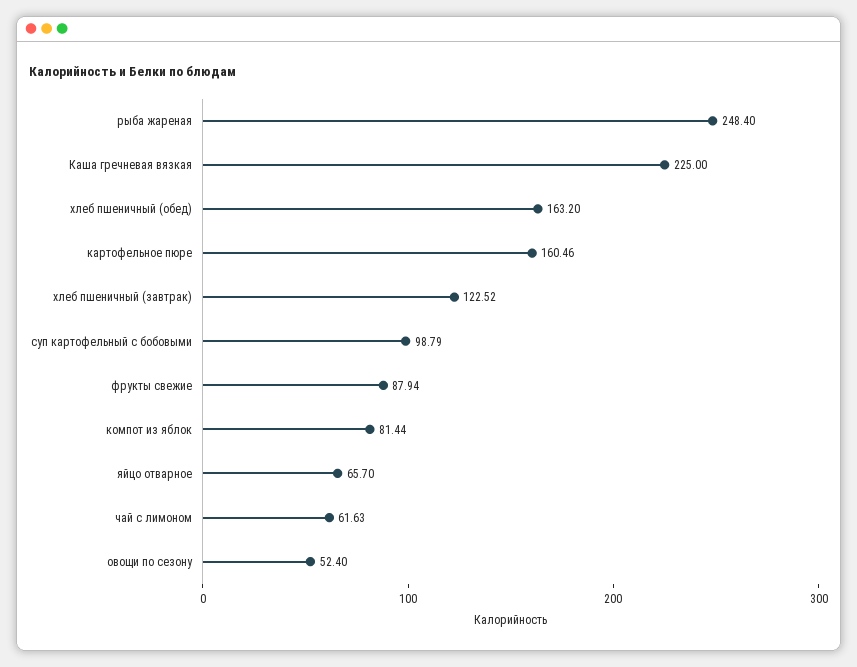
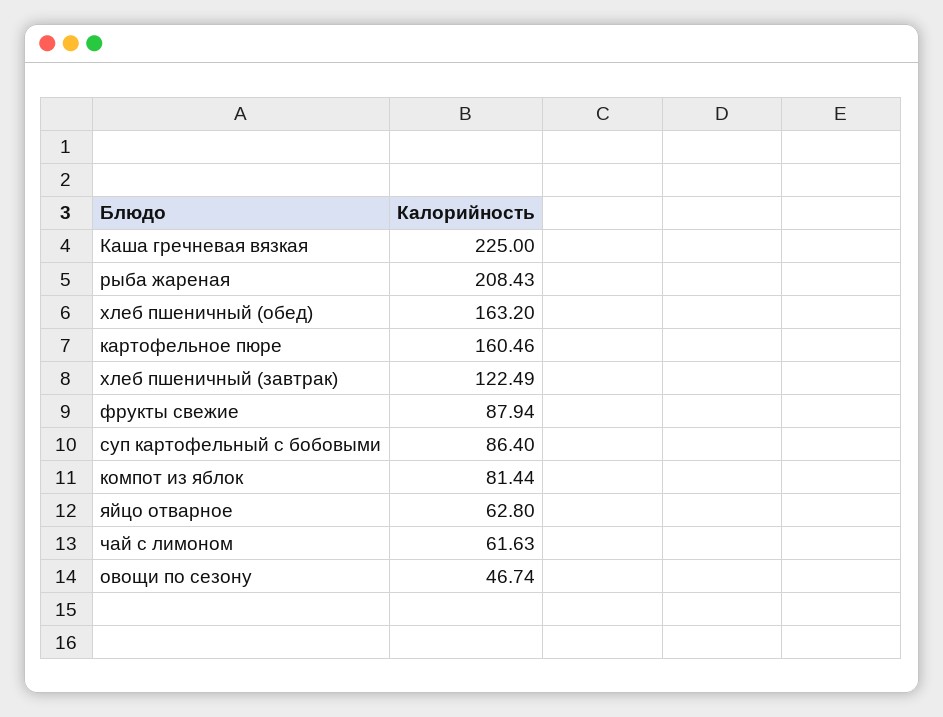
рыба жареная: 248.4 -> 208.43
хлеб пшеничный (завтрак): 122.52 -> 122.49
суп картофельный с бобовыми: 98.79 -> 86.4
яйцо отварное: 65.7 -> 62.8
овощи по сезону: 52.4 -> 46.74

